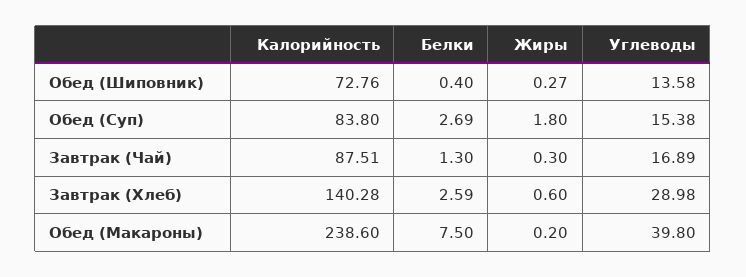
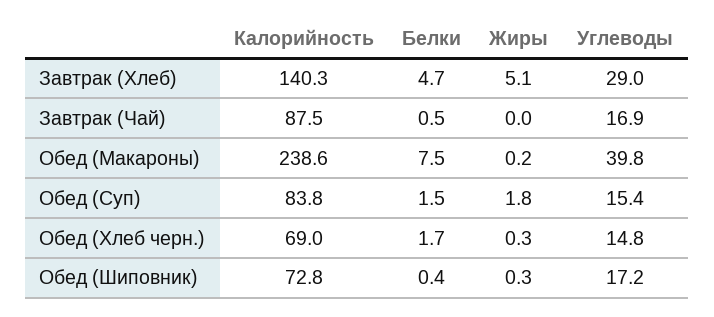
Углеводы, Обед (Шиповник): 13.58 -> 17.2
Белки, Обед (Суп): 2.69 -> 1.5
Белки, Завтрак (Чай): 1.3 -> 0.5
Жиры, Завтрак (Чай): 0.3 -> 0
Белки, Завтрак (Хлеб): 2.59 -> 4.7
Жиры, Завтрак (Хлеб): 0.6 -> 5.1
Калорийность, Обед (Хлеб черн.): none -> 69
Белки, Обед (Хлеб черн.): none -> 1.7
Жиры, Обед (Хлеб черн.): none -> 0.3
Углеводы, Обед (Хлеб черн.): none -> 14.8

